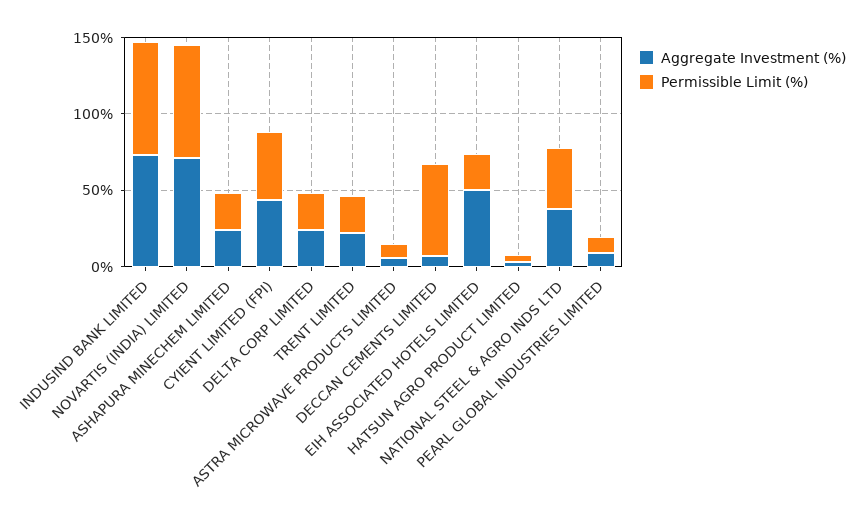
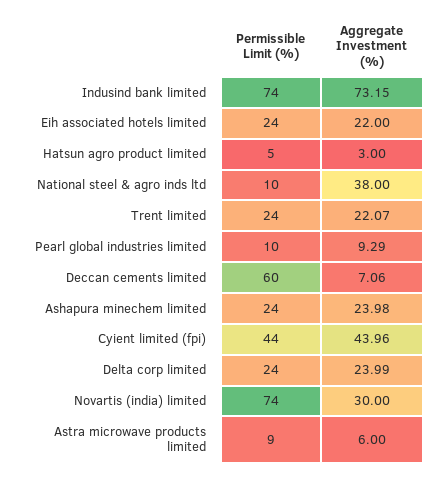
Aggregate Investment (%), NOVARTIS (INDIA) LIMITED: 70 -> 30
Aggregate Investment (%), EIH ASSOCIATED HOTELS LIMITED: 50 -> 22
Permissible Limit (%), NATIONAL STEEL & AGRO INDS LTD: 40 -> 10

